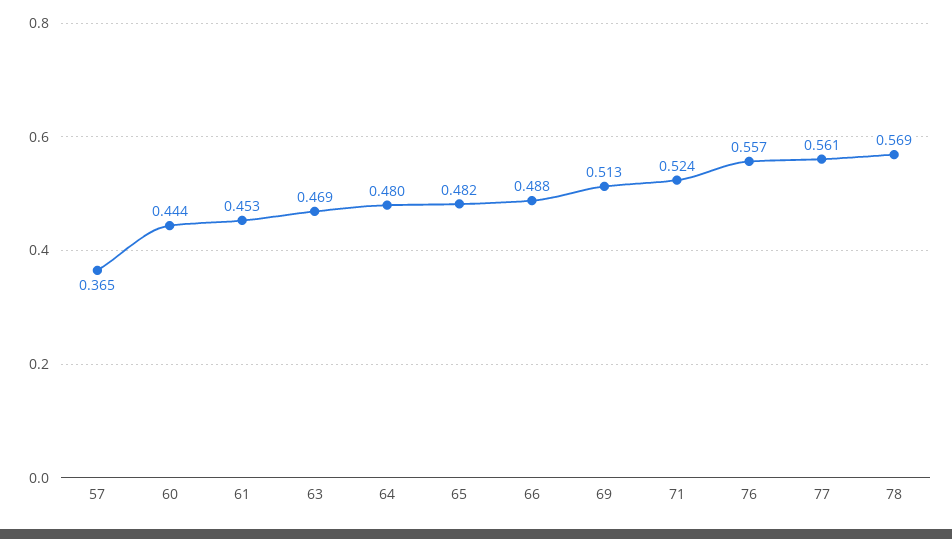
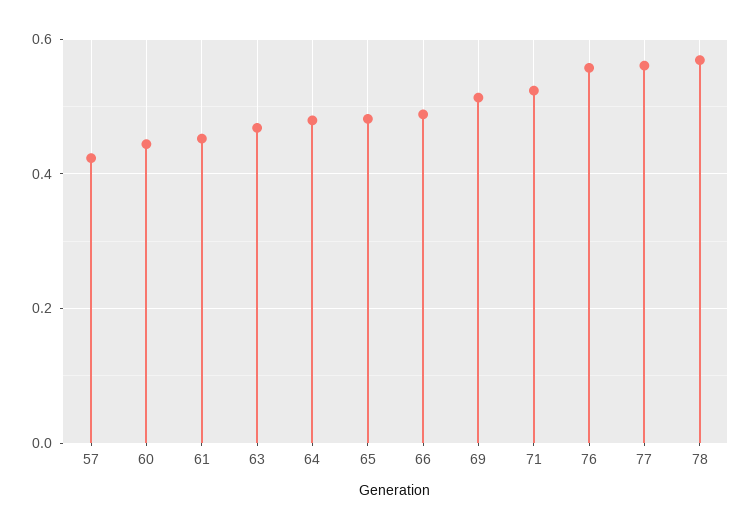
57: 0.365 -> 0.42

